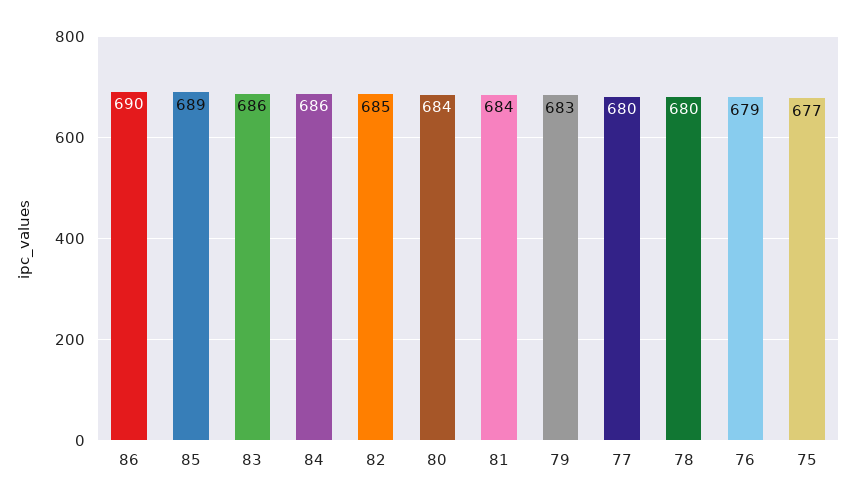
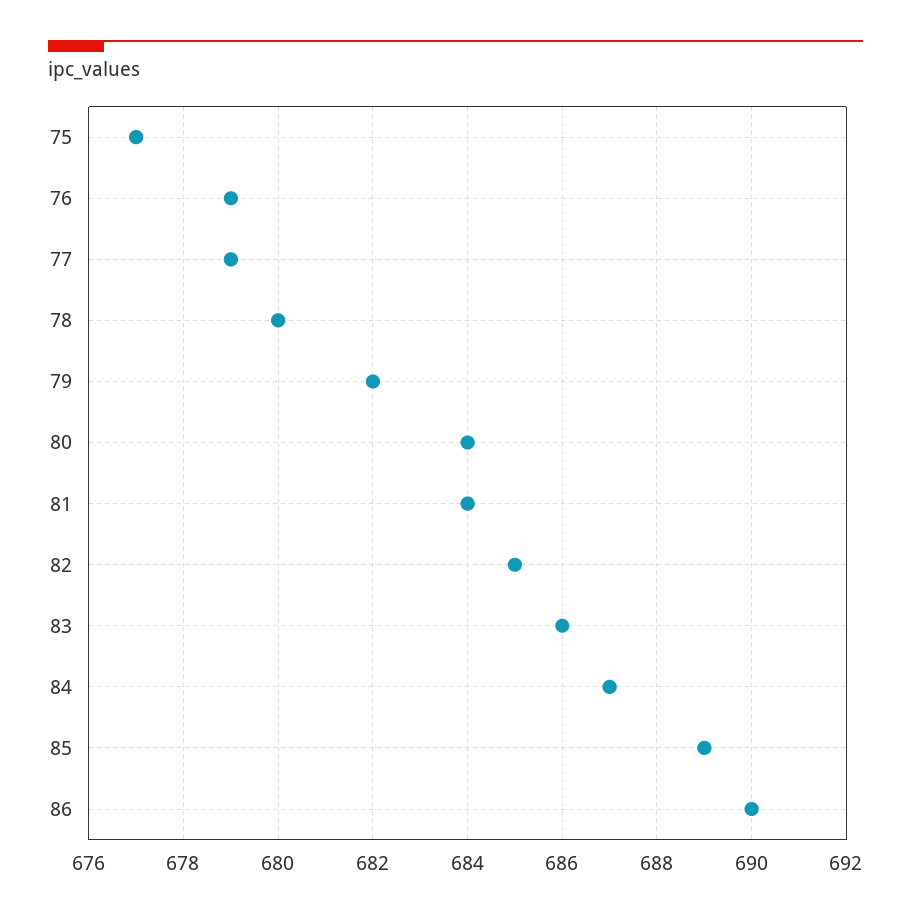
84: 686 -> 687
79: 683 -> 682
77: 680 -> 679

